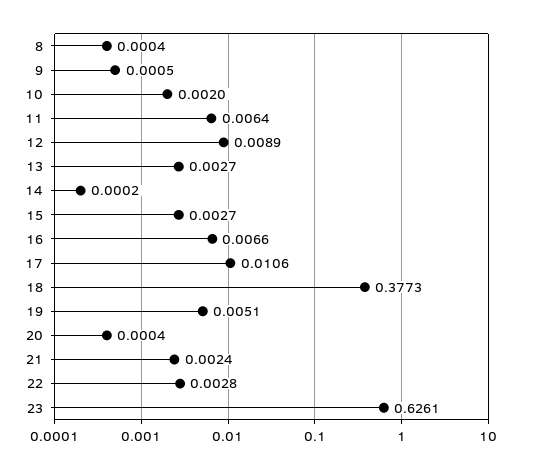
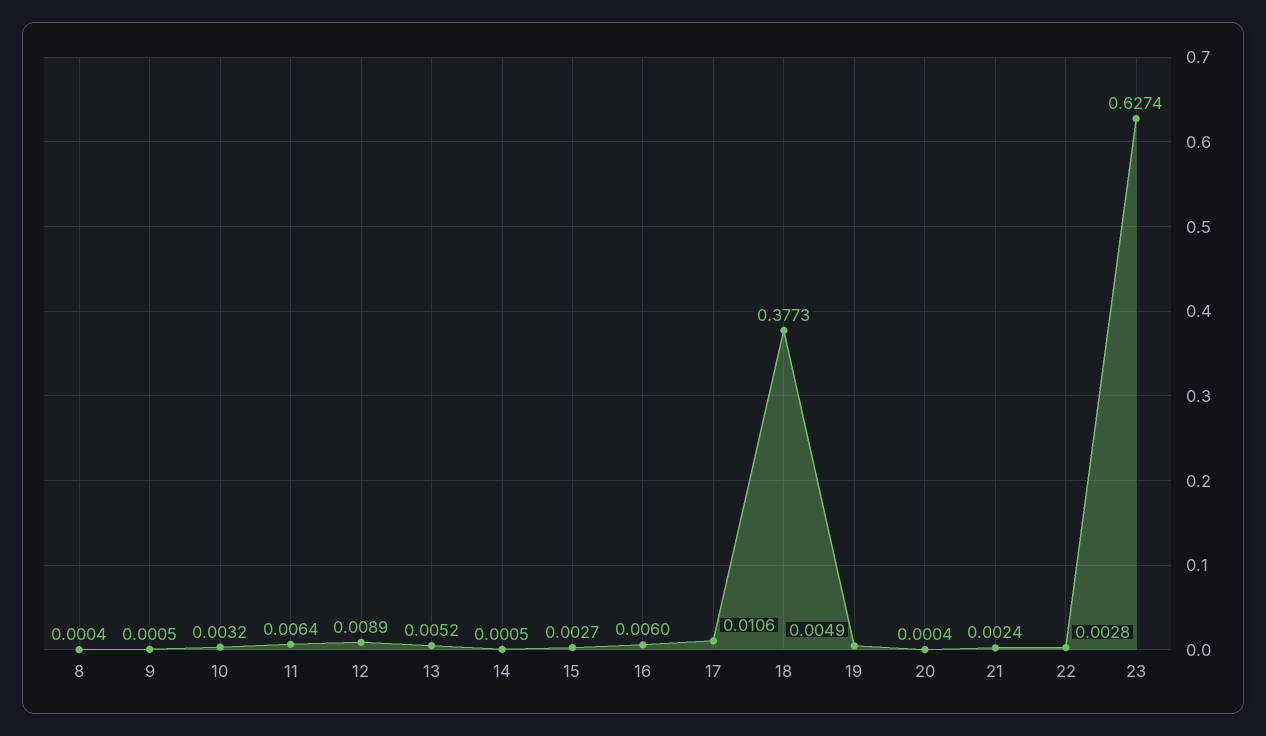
10: 0.002 -> 0.0032
13: 0.0027 -> 0.0052
14: 0.0002 -> 0.0005
16: 0.0066 -> 0.006
19: 0.0051 -> 0.0049
23: 0.6261 -> 0.6274

